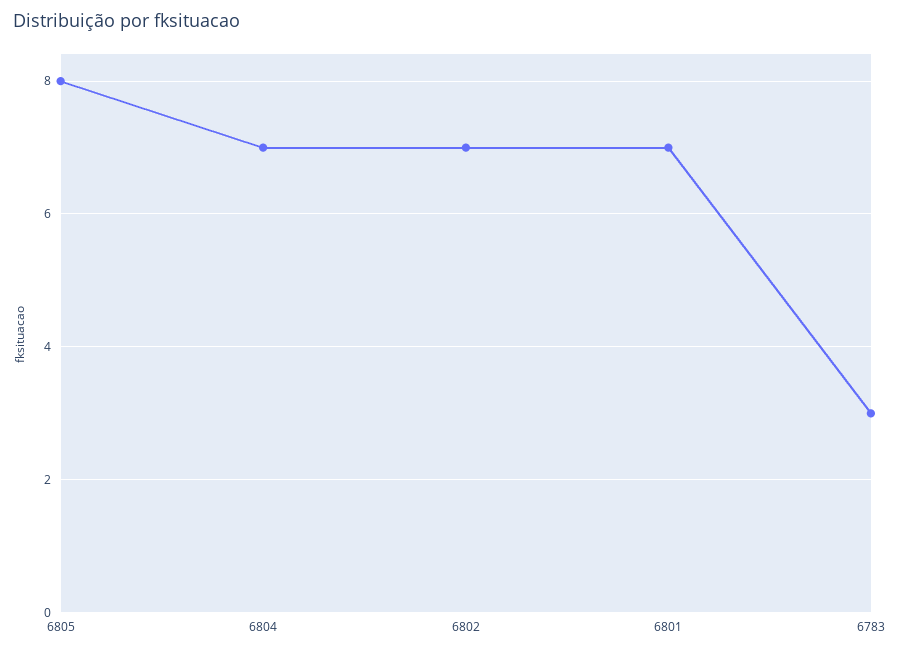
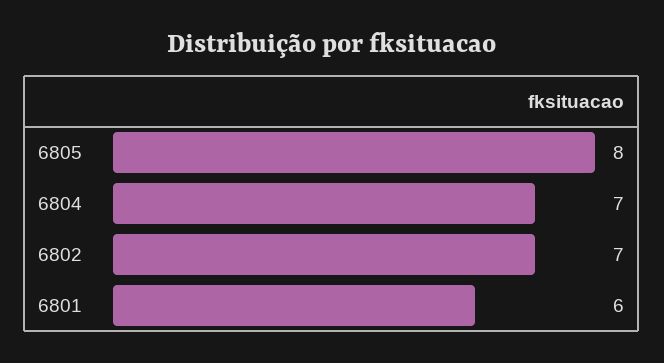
6801: 7 -> 6
6783: 3 -> none

